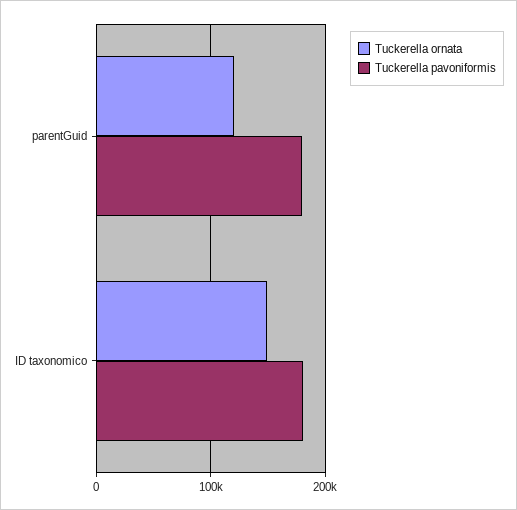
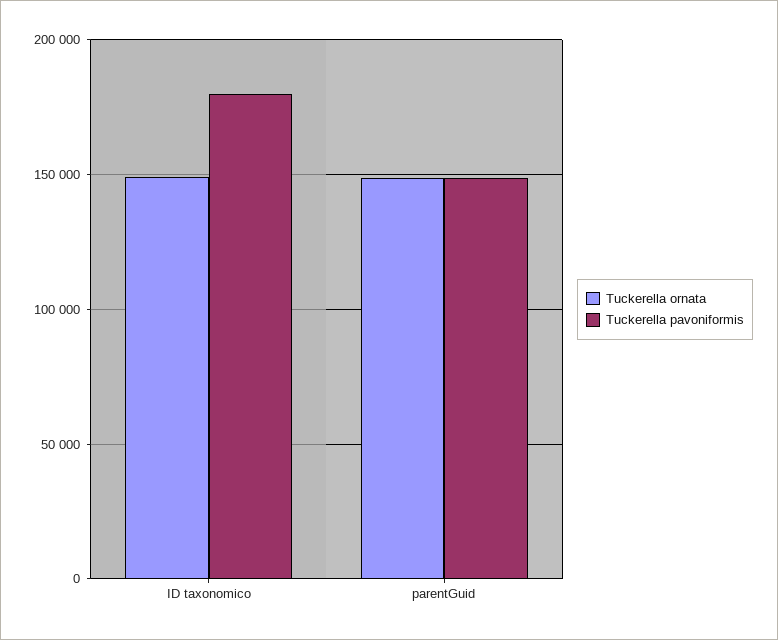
Tuckerella ornata, parentGuid: 120000 -> 150000
Tuckerella pavoniformis, parentGuid: 180000 -> 150000

